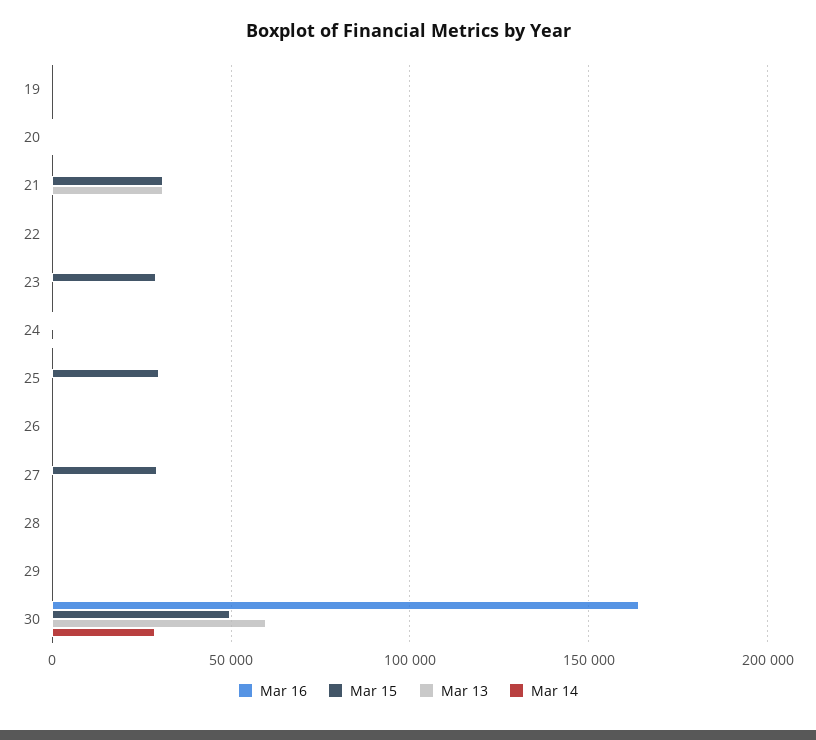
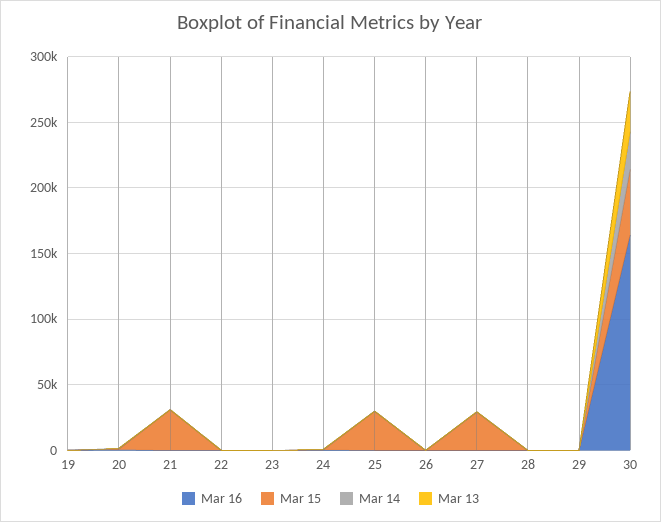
Mar 13, 21: 30000 -> 0
Mar 15, 23: 30000 -> 0
Mar 13, 30: 60000 -> 30000

